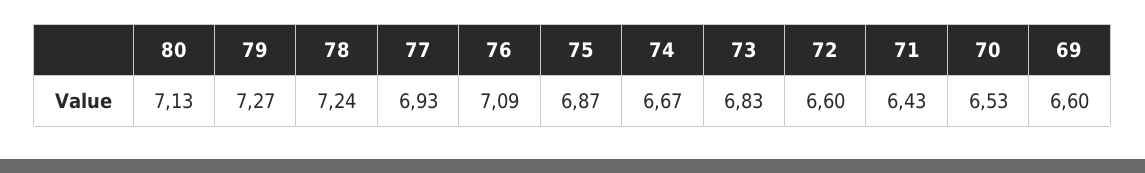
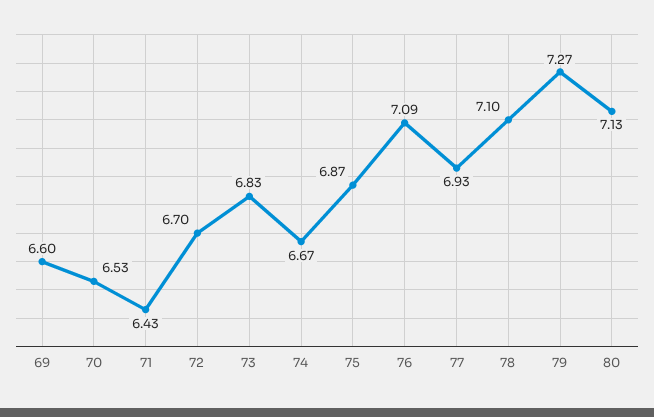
78: 7.24 -> 7.1
72: 6.6 -> 6.7

